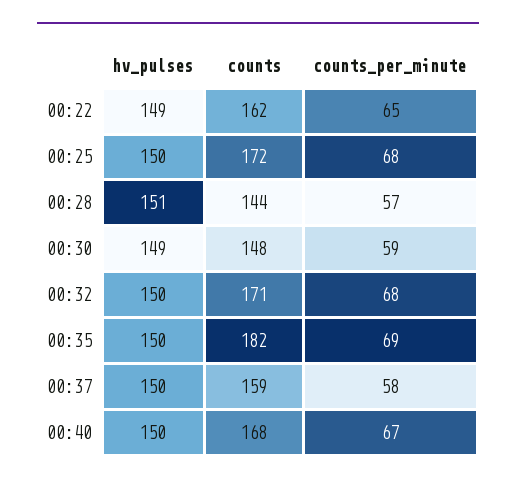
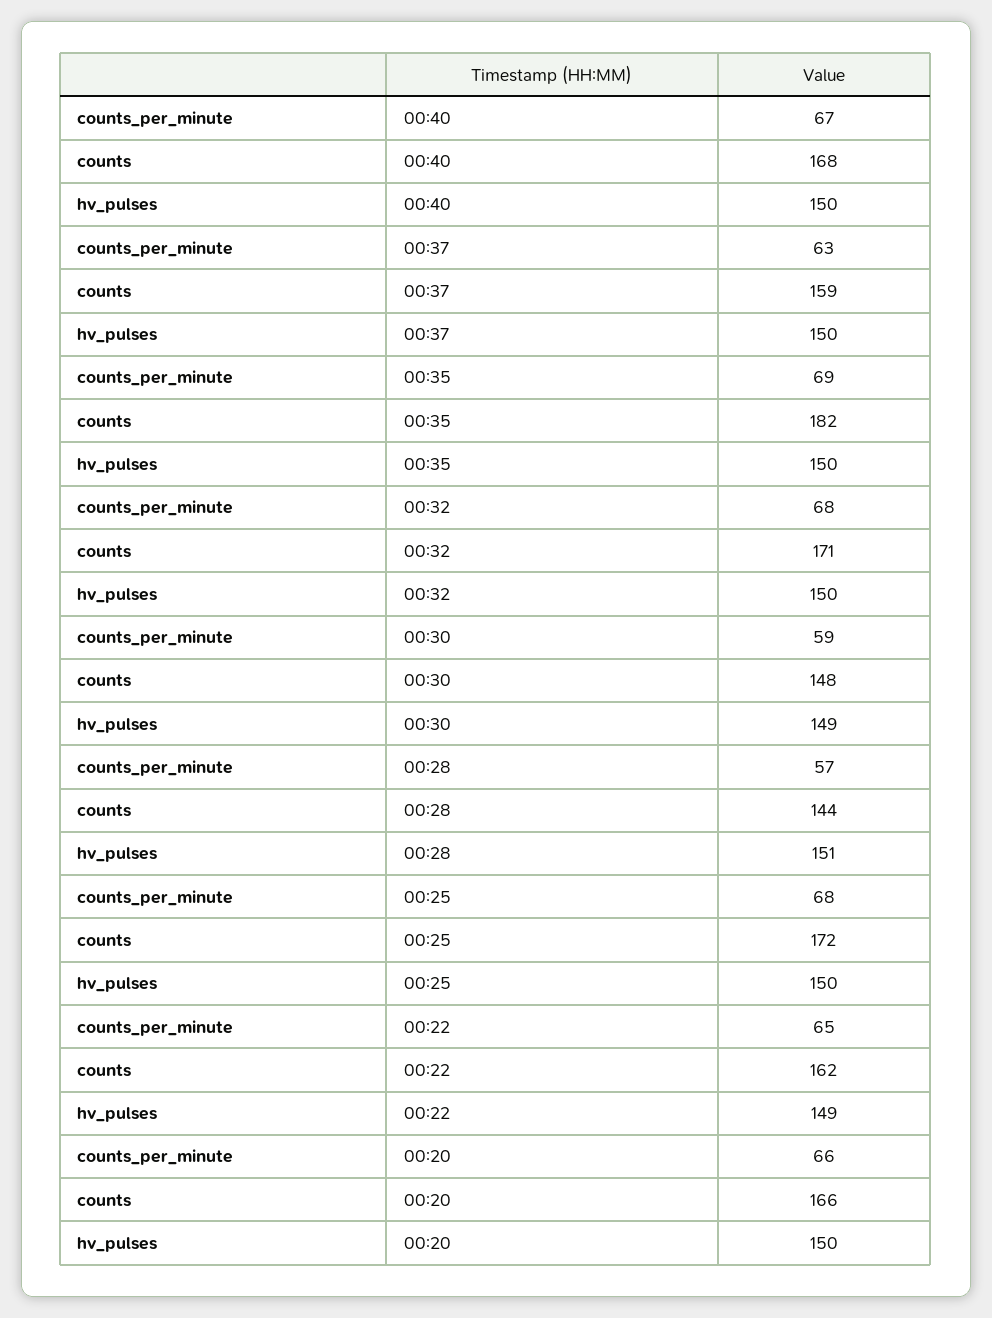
counts_per_minute, 00:37: 58 -> 63
counts_per_minute, 00:20: none -> 66
counts, 00:20: none -> 166
hv_pulses, 00:20: none -> 150

